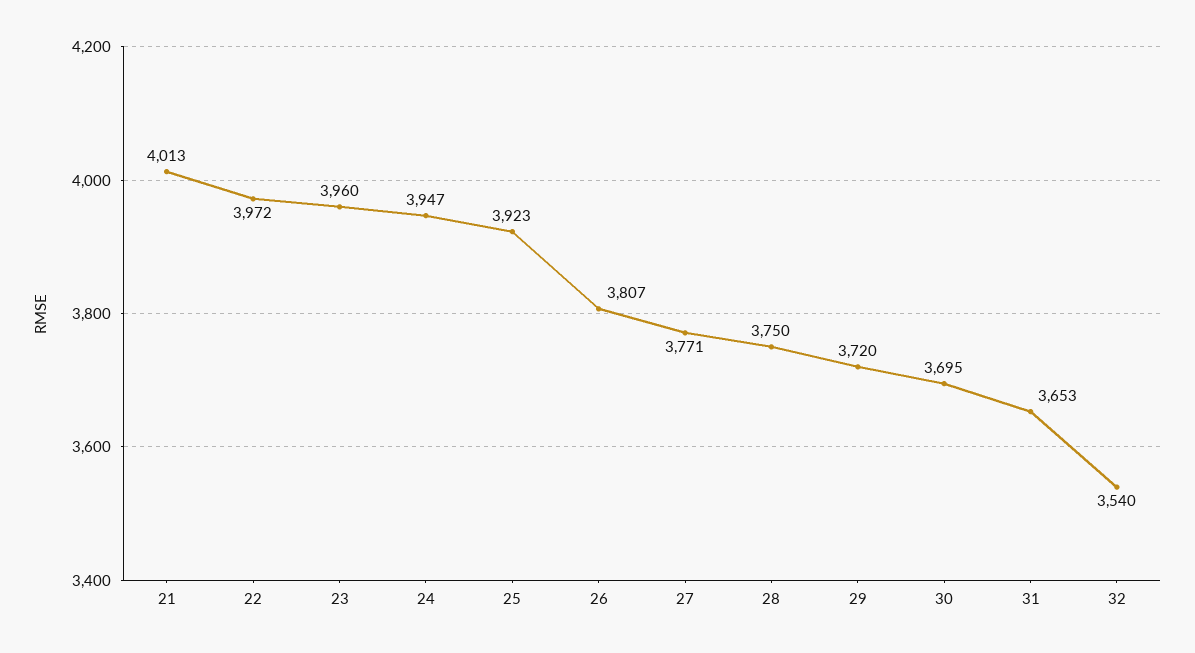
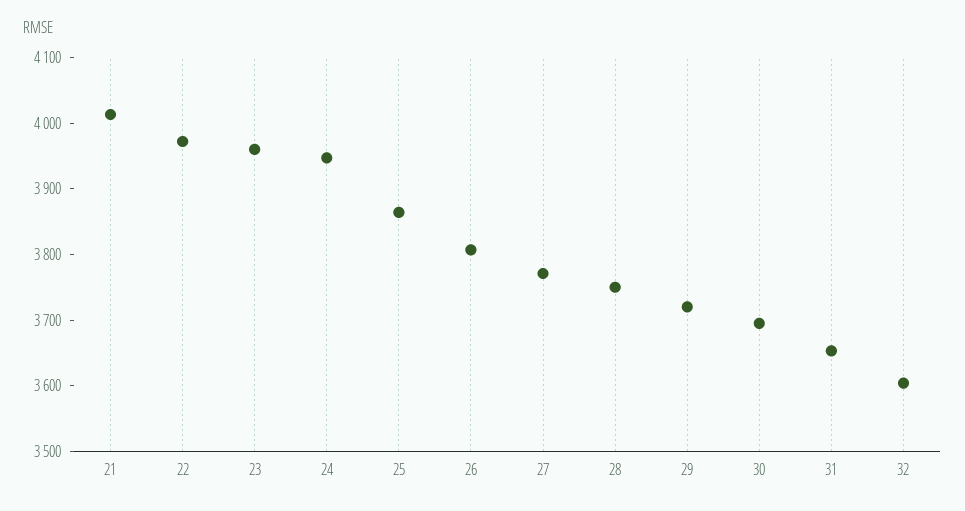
25: 3923 -> 3860
32: 3540 -> 3600

